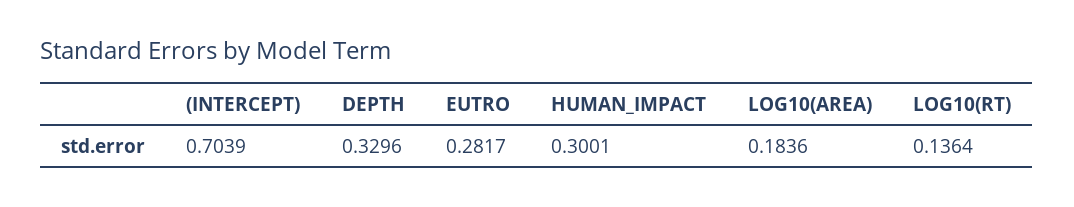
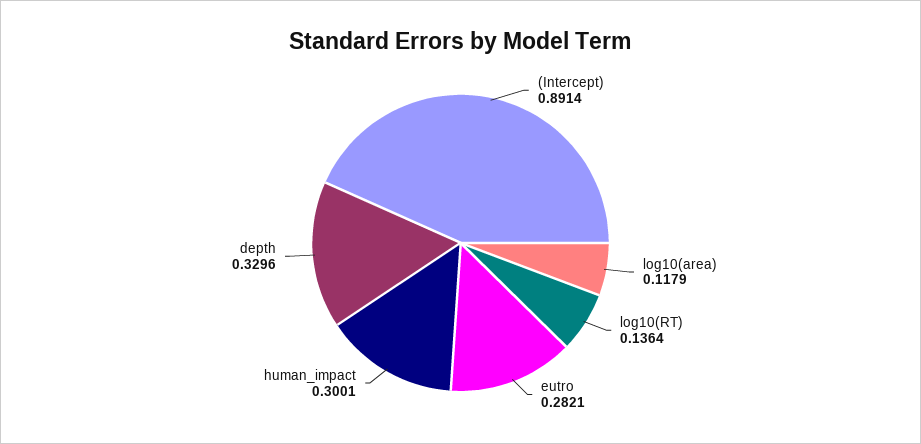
(INTERCEPT): 0.7039 -> 0.8914
EUTRO: 0.2817 -> 0.2821
LOG10(AREA): 0.1836 -> 0.1179

